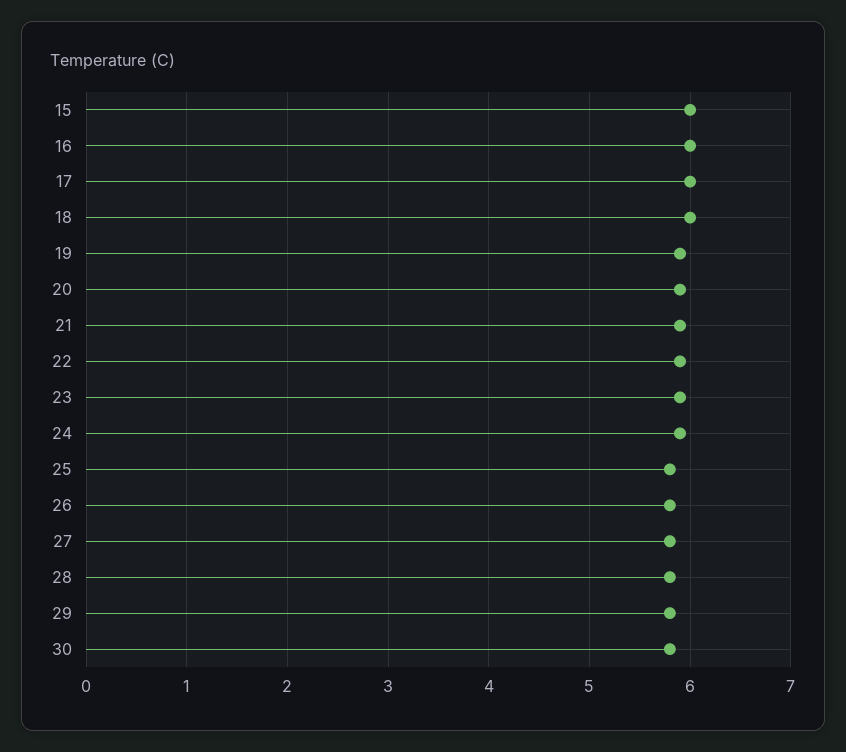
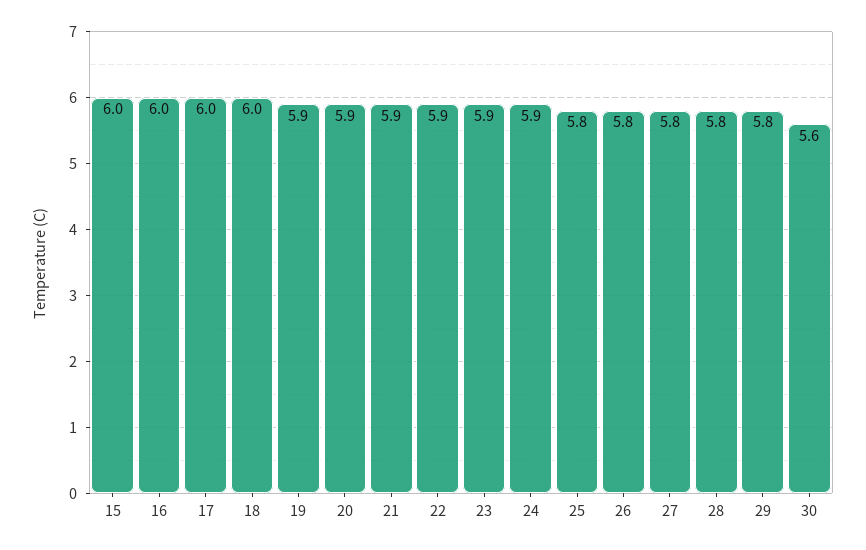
30: 5.8 -> 5.6

